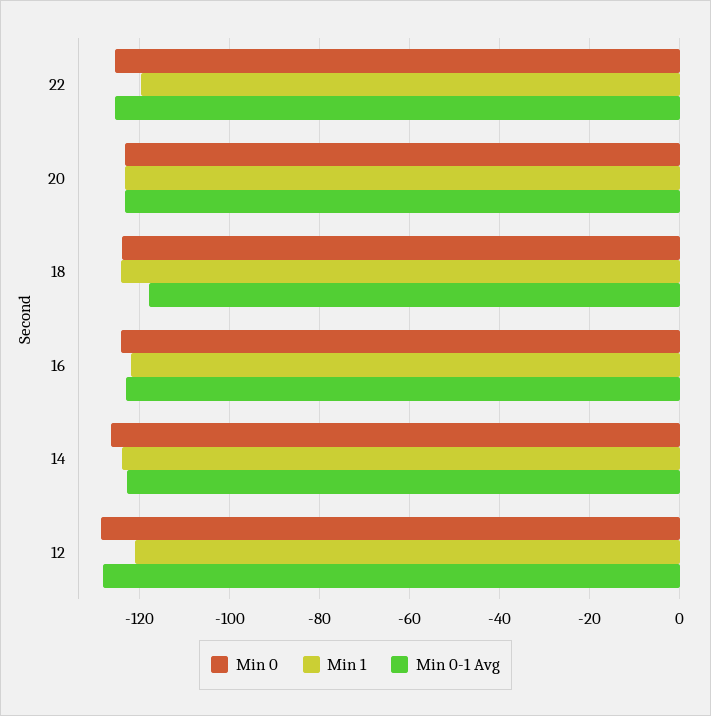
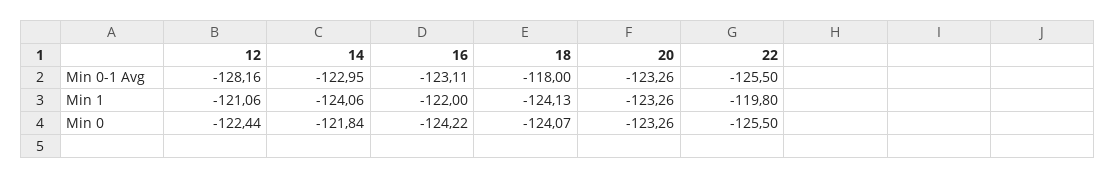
Min 0, 14: -126 -> -121.84
Min 0, 12: -128 -> -122.44

